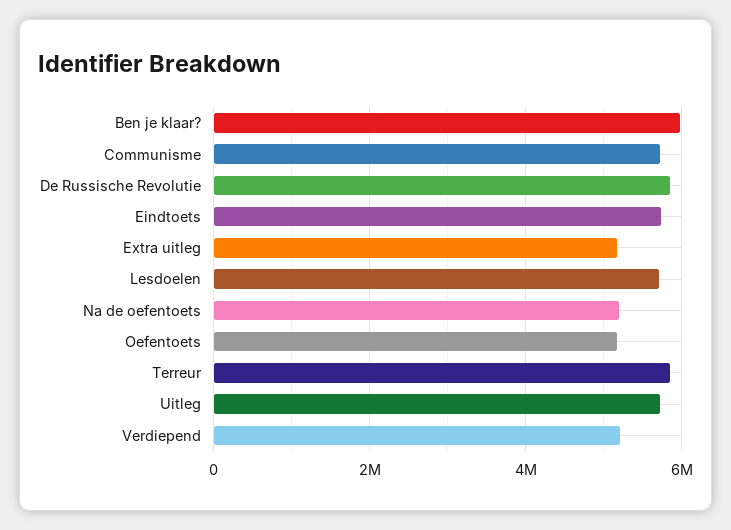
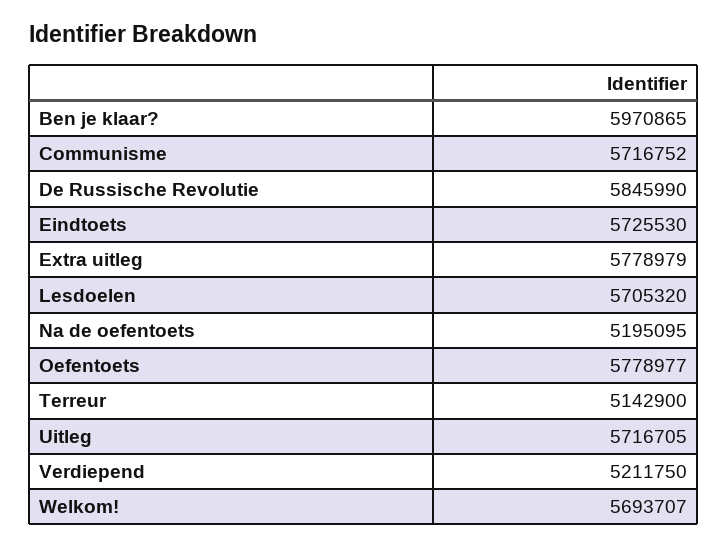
Extra uitleg: 5200000 -> 5778979
Oefentoets: 5200000 -> 5778977
Terreur: 5800000 -> 5142900
Welkom!: none -> 5693707

